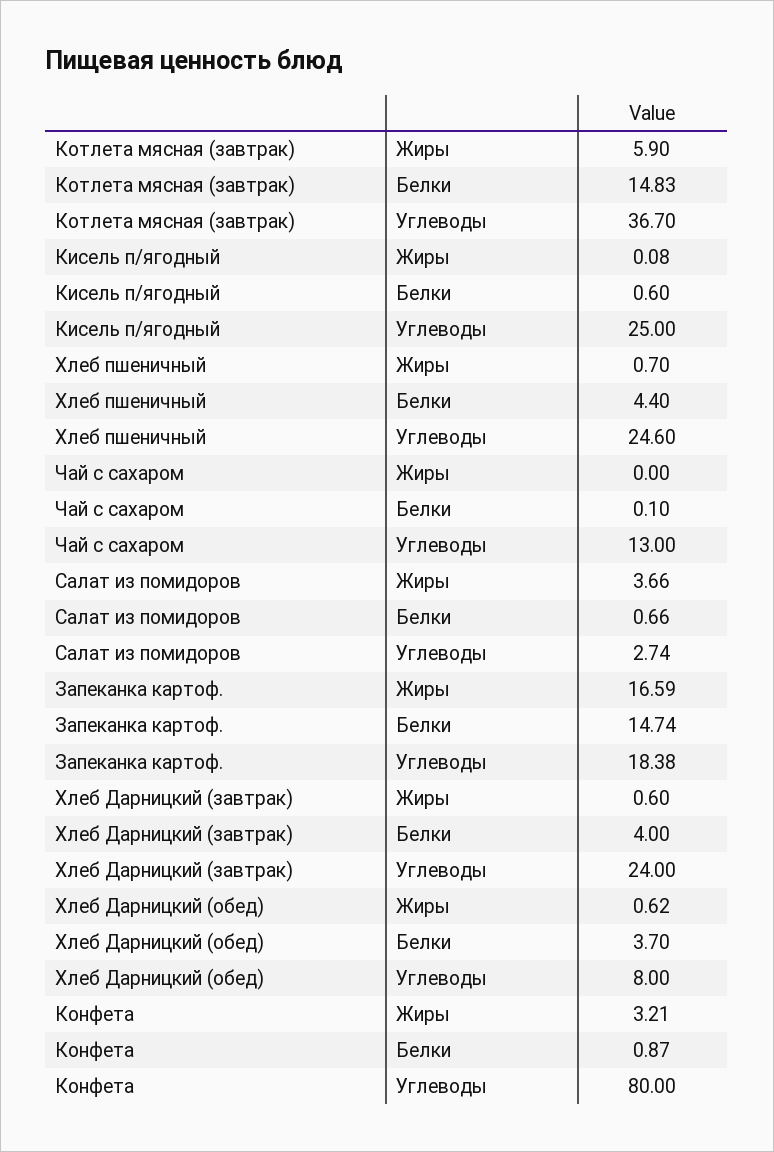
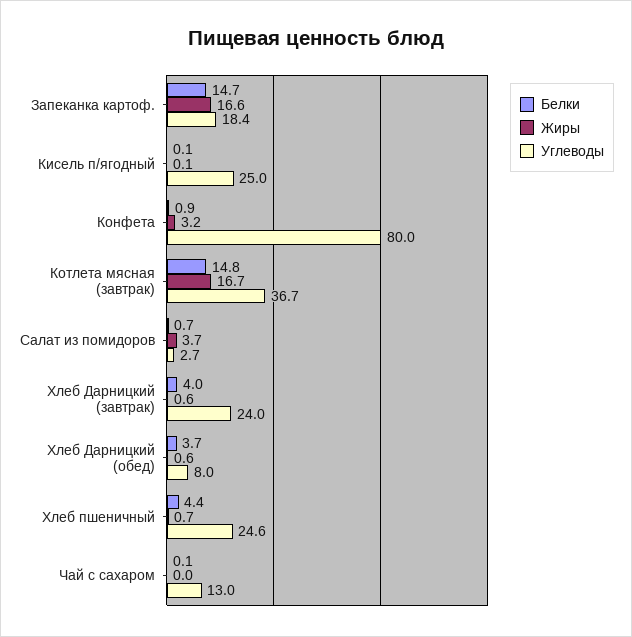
Жиры, Котлета мясная (завтрак): 5.9 -> 16.7
Белки, Кисель п/ягодный: 0.6 -> 0.1

